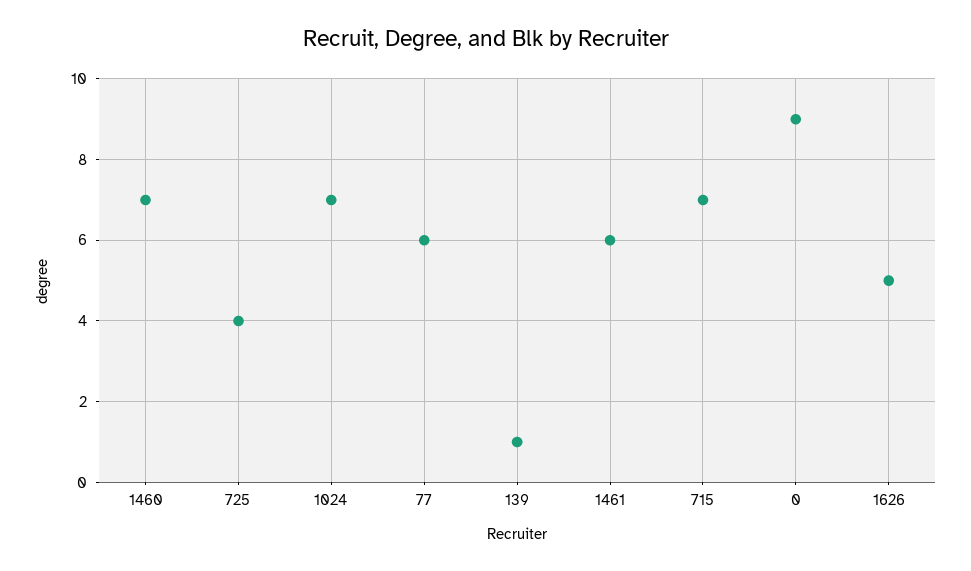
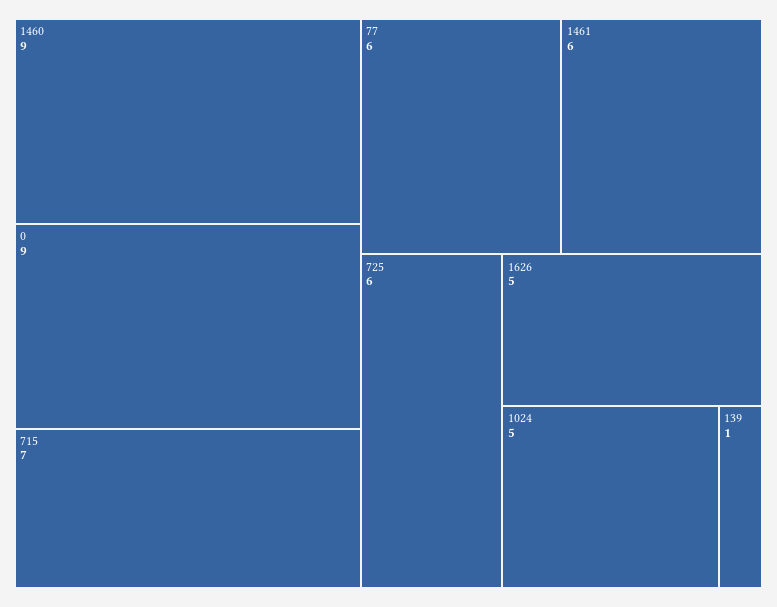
1460: 7 -> 9
725: 4 -> 6
1024: 7 -> 5

